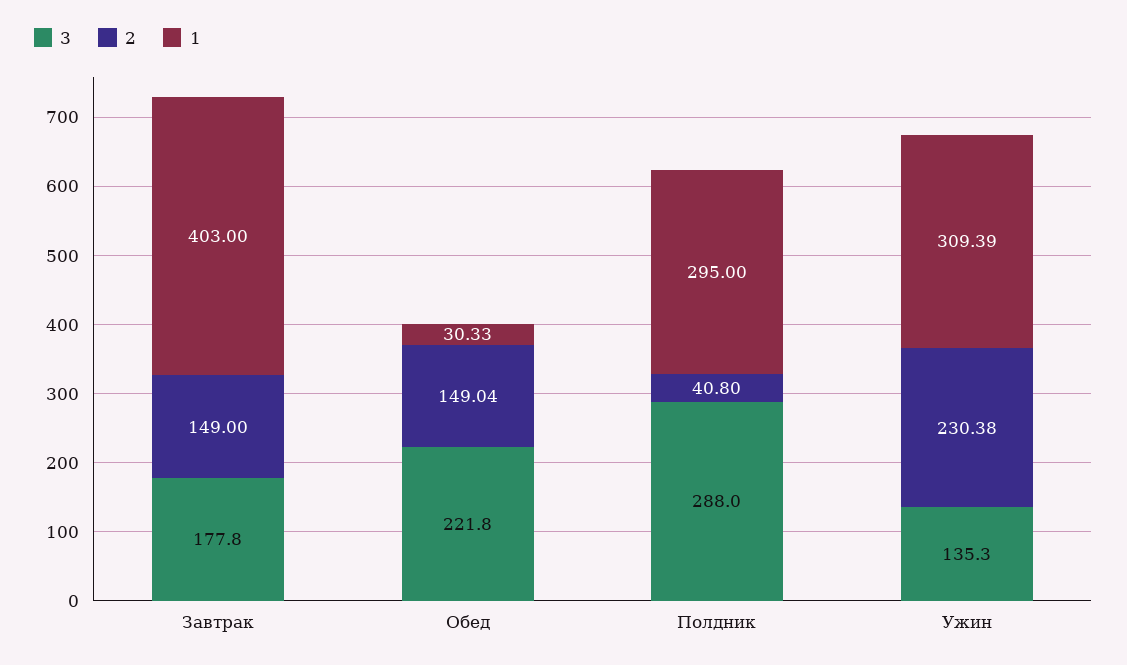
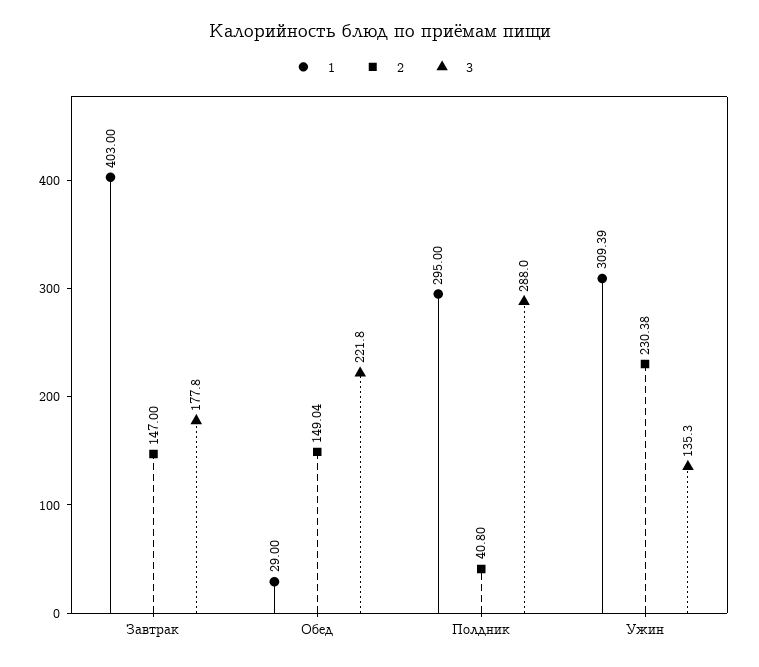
2, Завтрак: 149 -> 147
1, Обед: 30.33 -> 29

